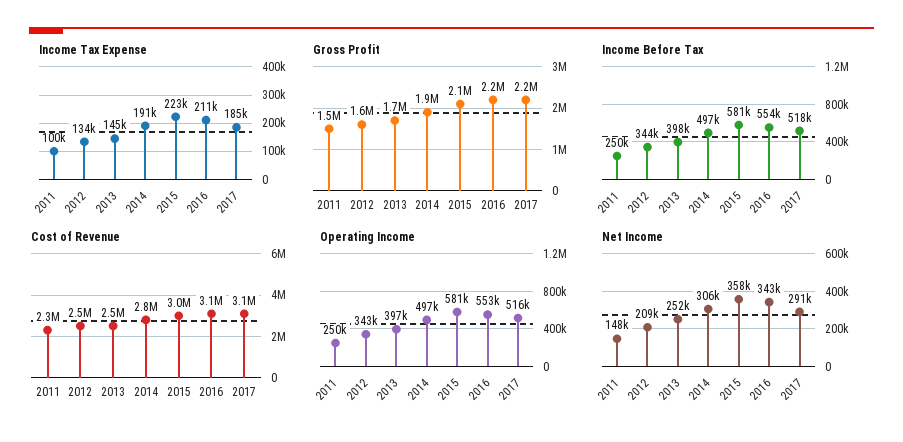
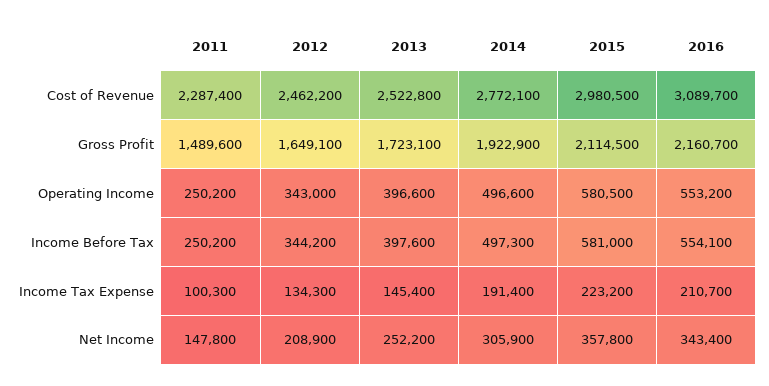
Income Tax Expense, 2017: 185000 -> none
Gross Profit, 2017: 2200000 -> none
Income Before Tax, 2017: 518000 -> none
Cost of Revenue, 2017: 3100000 -> none
Operating Income, 2017: 516000 -> none
Net Income, 2017: 291000 -> none

